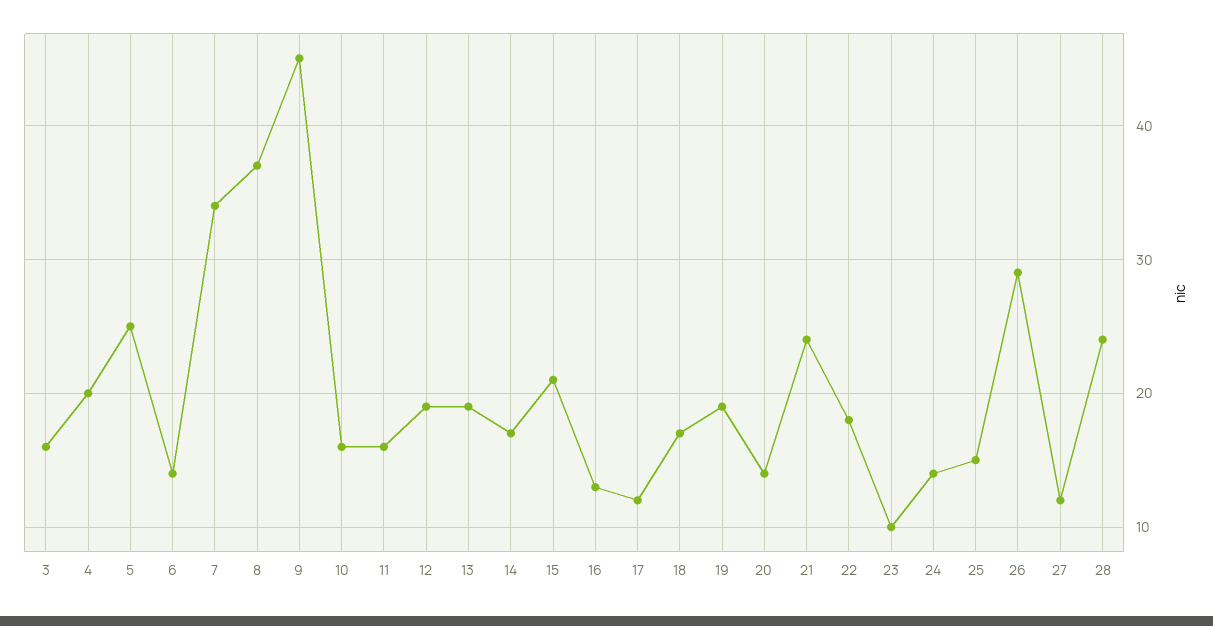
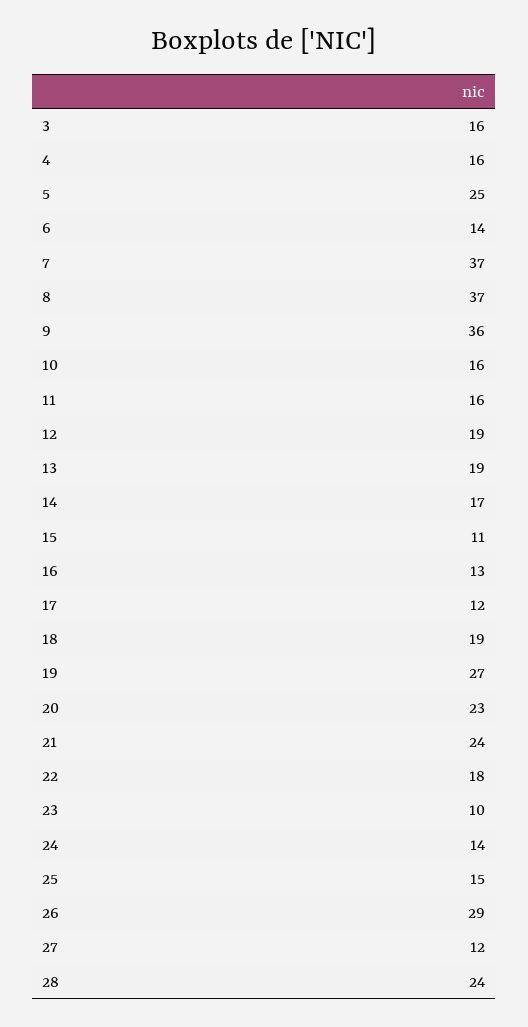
4: 20 -> 16
7: 34 -> 37
9: 45 -> 36
15: 21 -> 11
18: 17 -> 19
19: 19 -> 27
20: 14 -> 23

